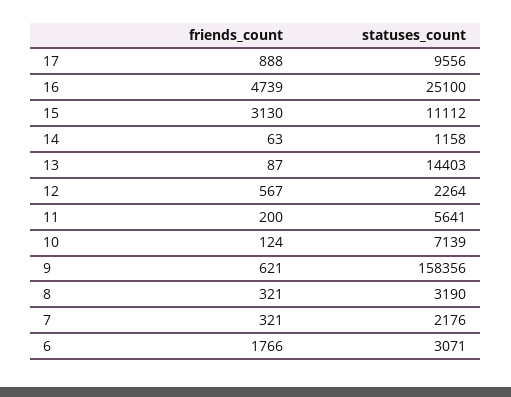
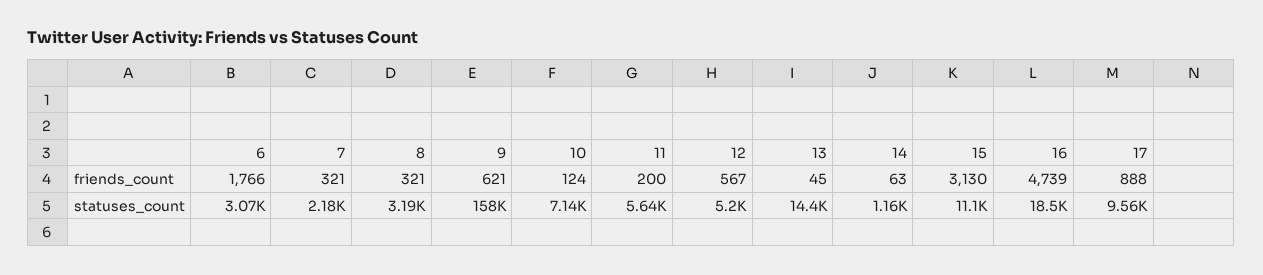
statuses_count, 16: 25100 -> 18500
friends_count, 13: 87 -> 45
statuses_count, 12: 2264 -> 5200

